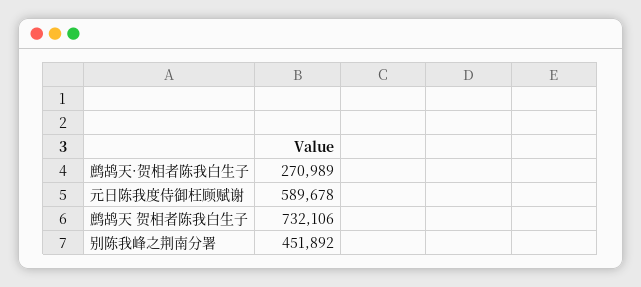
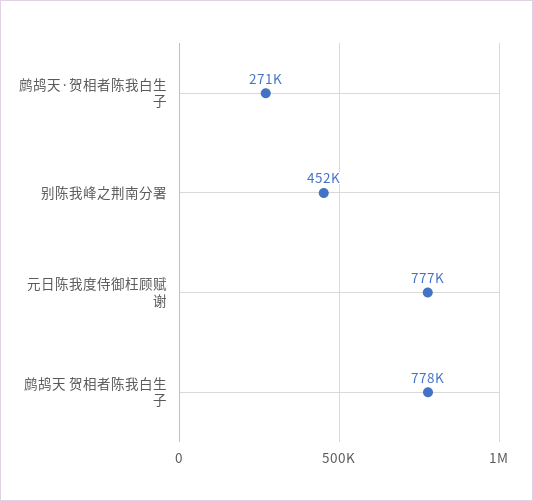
元日陈我度侍御枉顾赋谢: 589678 -> 777000
鹧鸪天 贺相者陈我白生子: 732106 -> 778000

